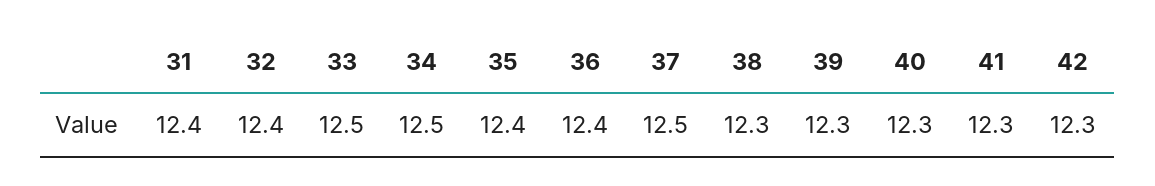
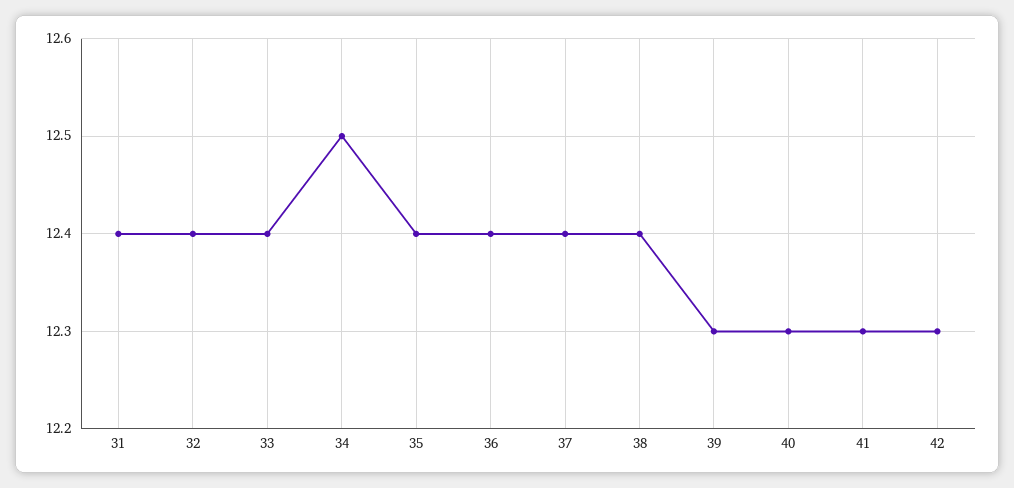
33: 12.5 -> 12.4
37: 12.5 -> 12.4
38: 12.3 -> 12.4

